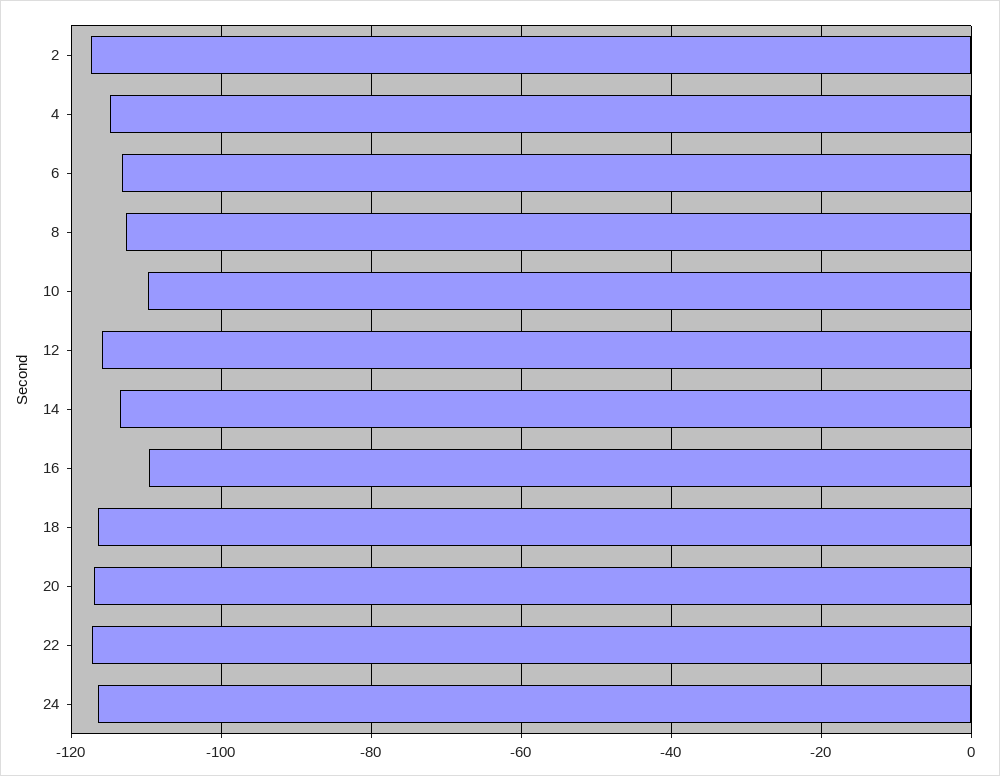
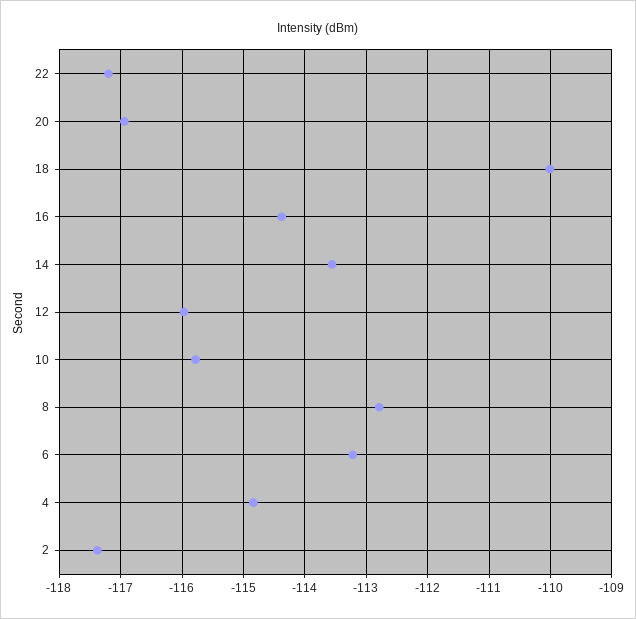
10: -110 -> -115.8
16: -110 -> -114.4
18: -116 -> -110
24: -116 -> none

